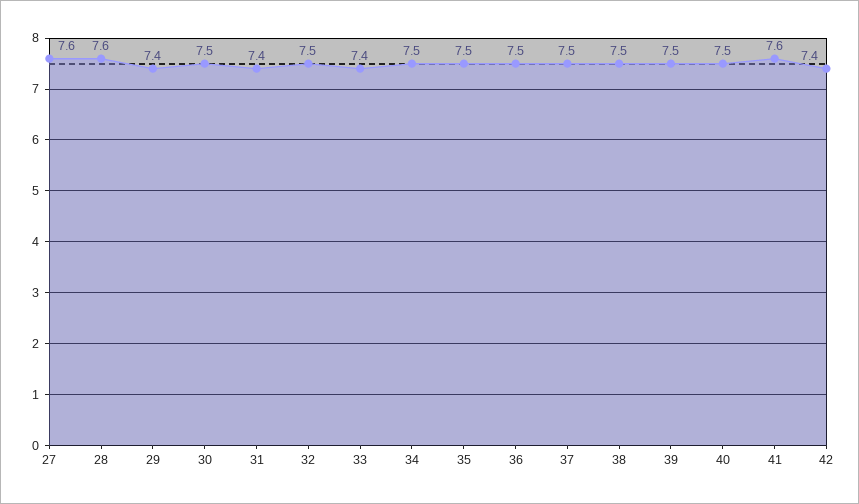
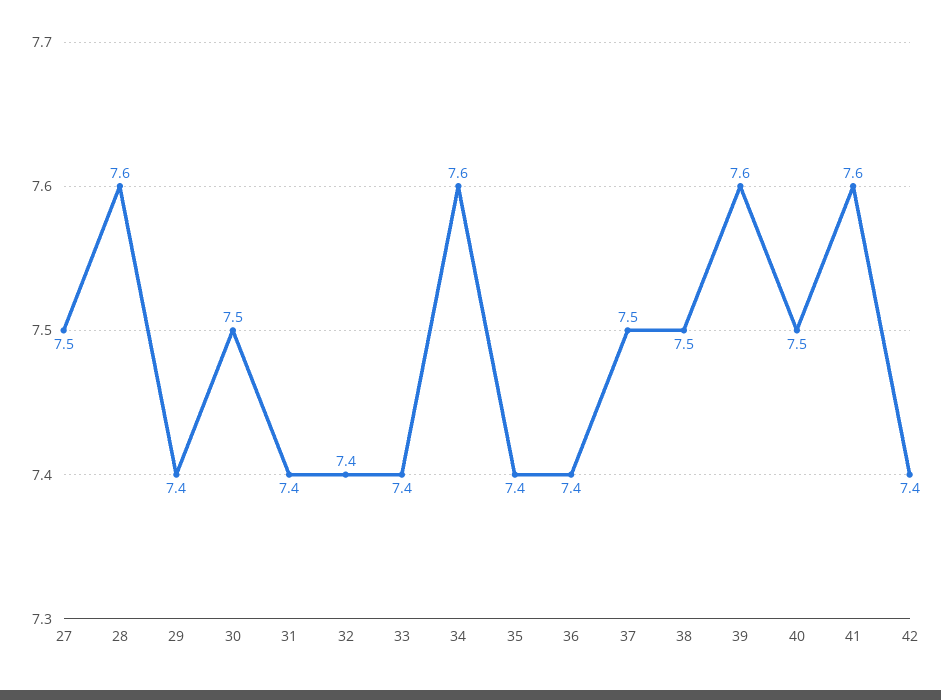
27: 7.6 -> 7.5
32: 7.5 -> 7.4
34: 7.5 -> 7.6
35: 7.5 -> 7.4
36: 7.5 -> 7.4
39: 7.5 -> 7.6

